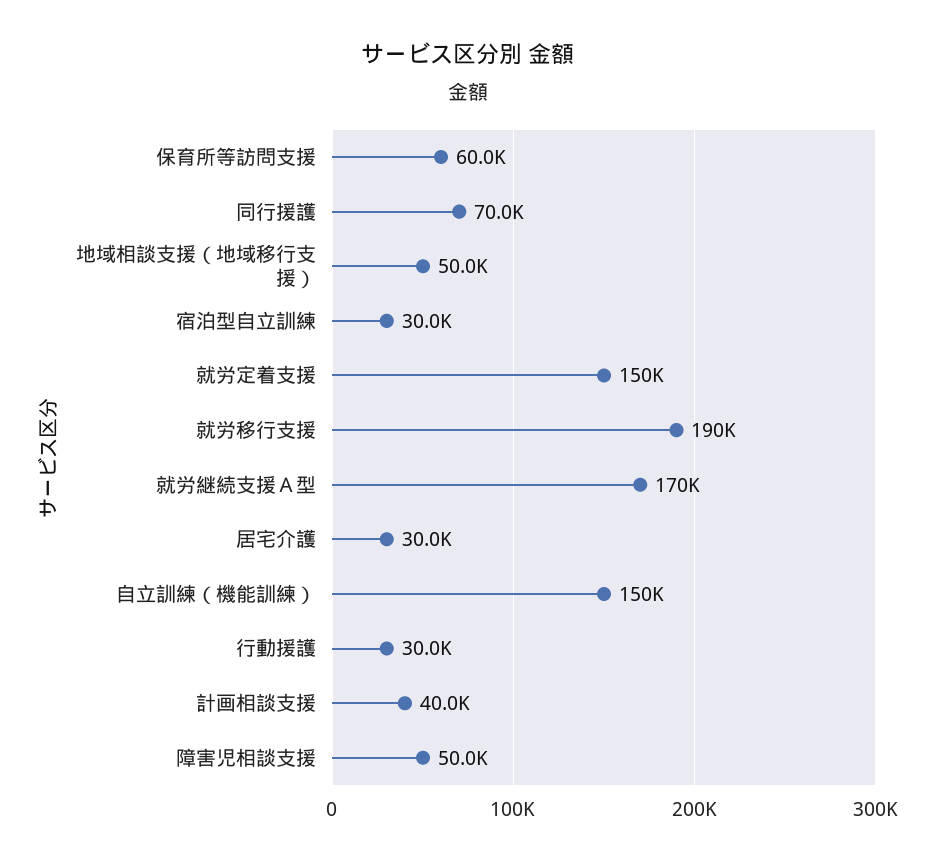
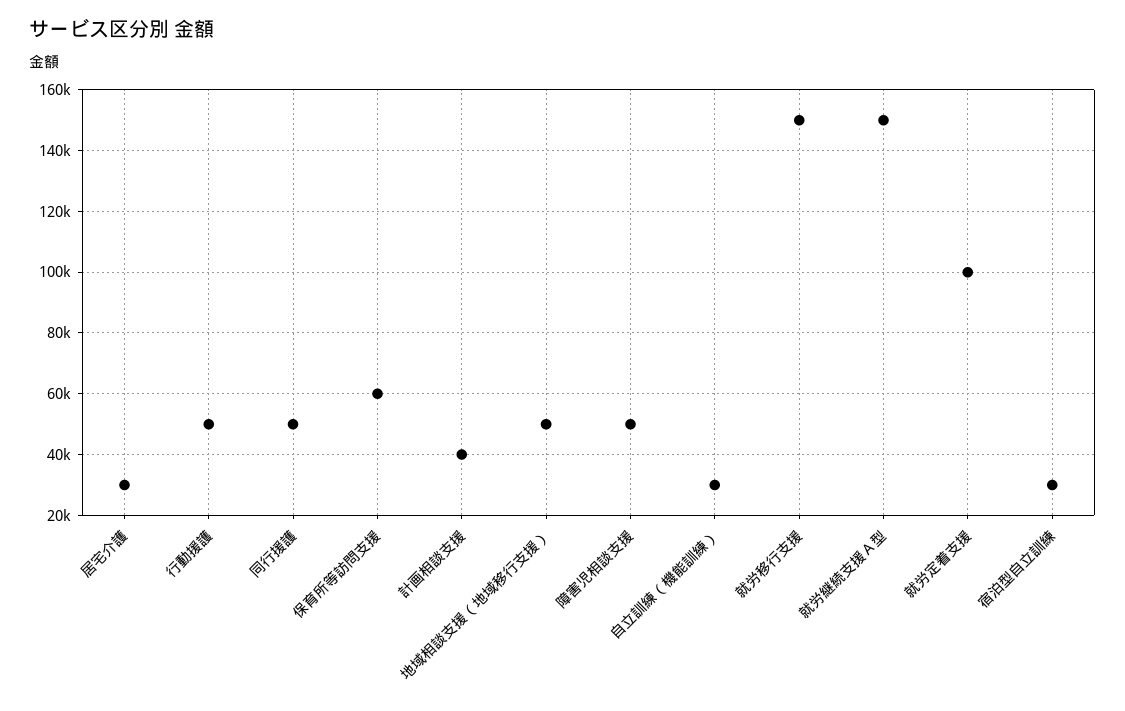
同行援護: 70000 -> 50000
就労定着支援: 150000 -> 100000
就労移行支援: 190000 -> 150000
就労継続支援Ａ型: 170000 -> 150000
自立訓練（機能訓練）: 150000 -> 30000
行動援護: 30000 -> 50000

